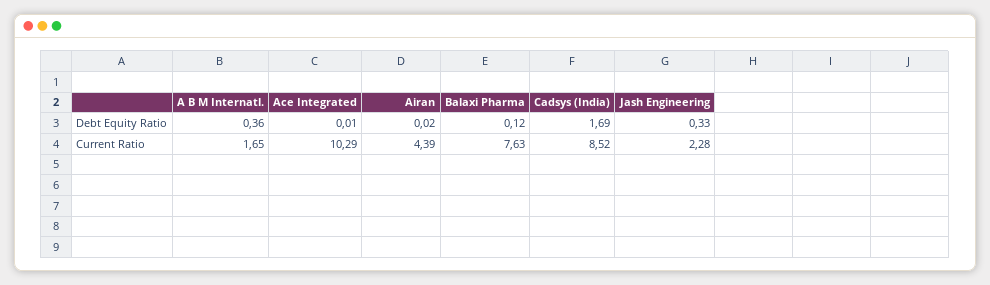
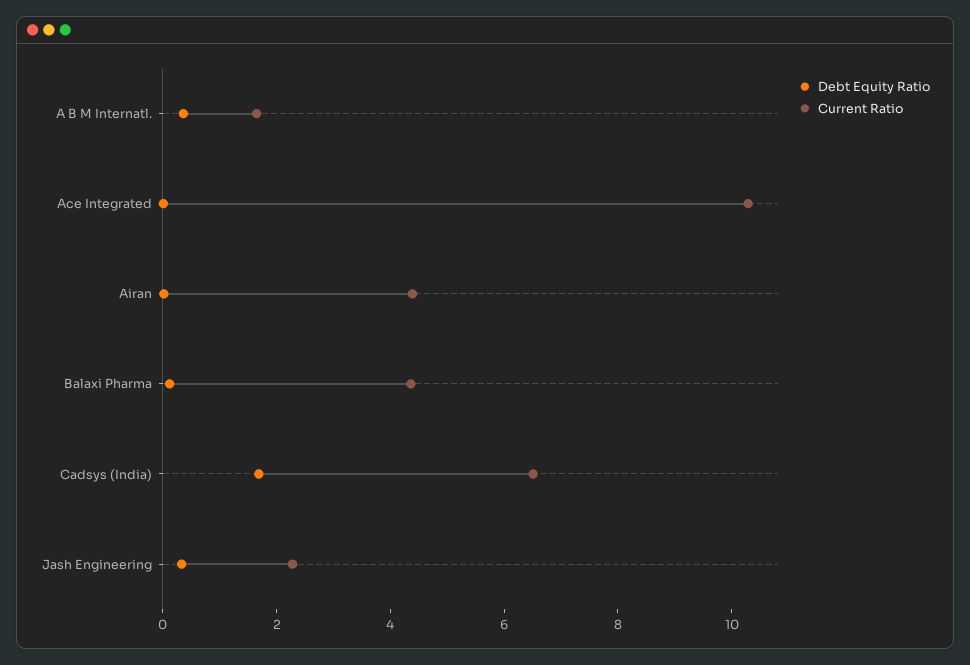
Current Ratio, Balaxi Pharma: 7.63 -> 4.5
Current Ratio, Cadsys (India): 8.52 -> 6.5

